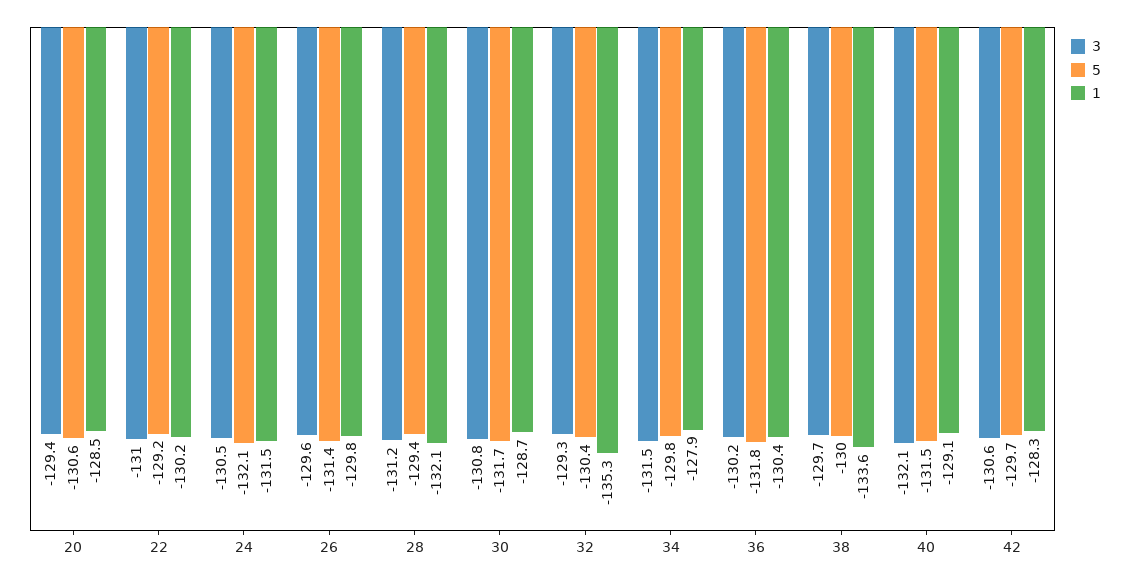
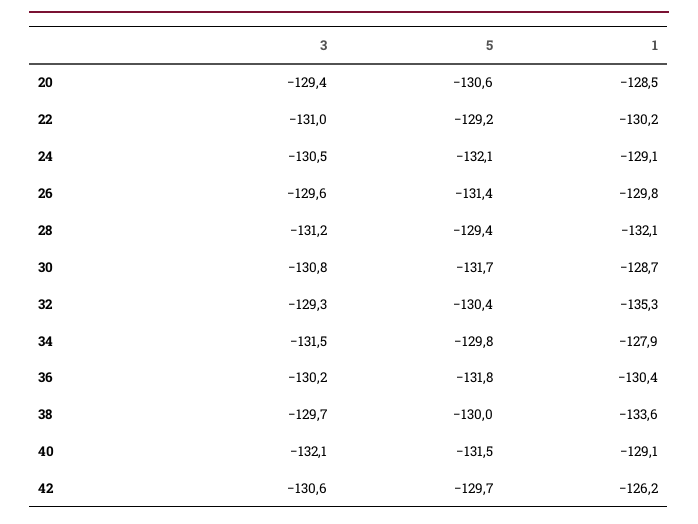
1, 24: -131.5 -> -129.1
1, 42: -128.3 -> -126.2

